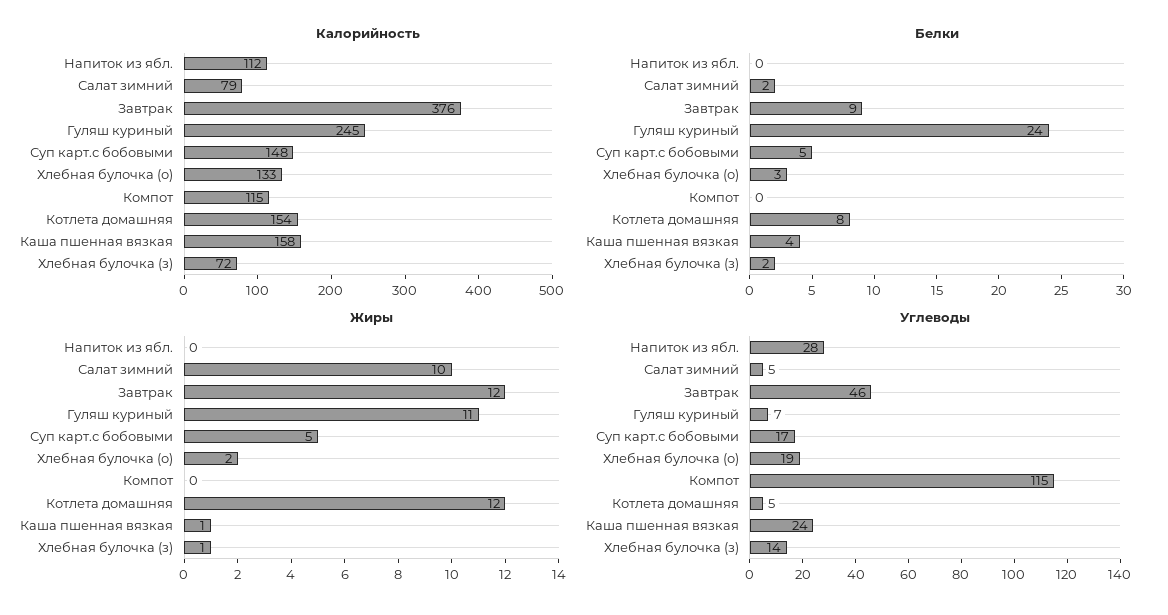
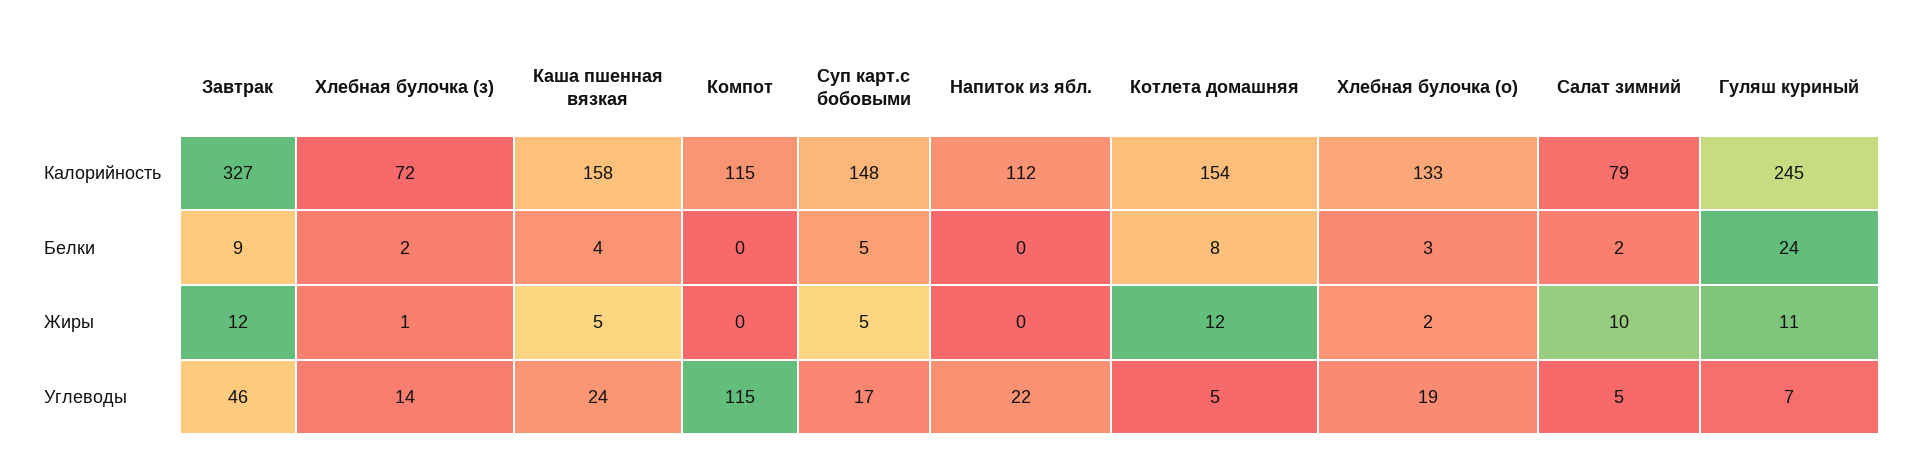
Калорийность, Завтрак: 376 -> 327
Жиры, Каша пшенная вязкая: 1 -> 5
Углеводы, Напиток из ябл.: 28 -> 22

